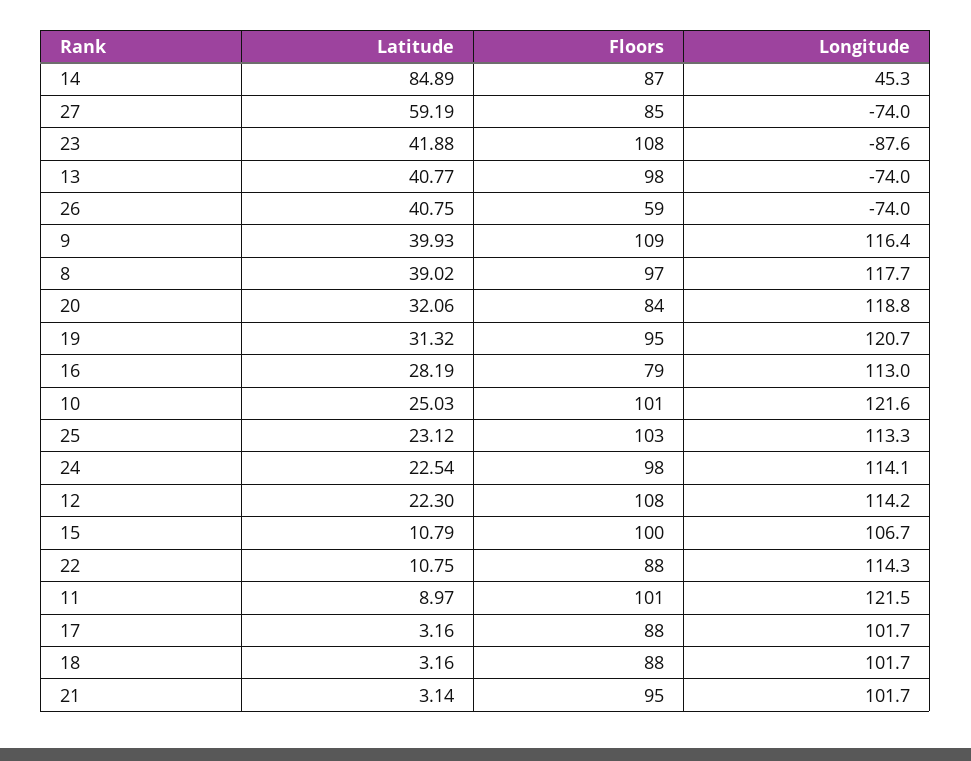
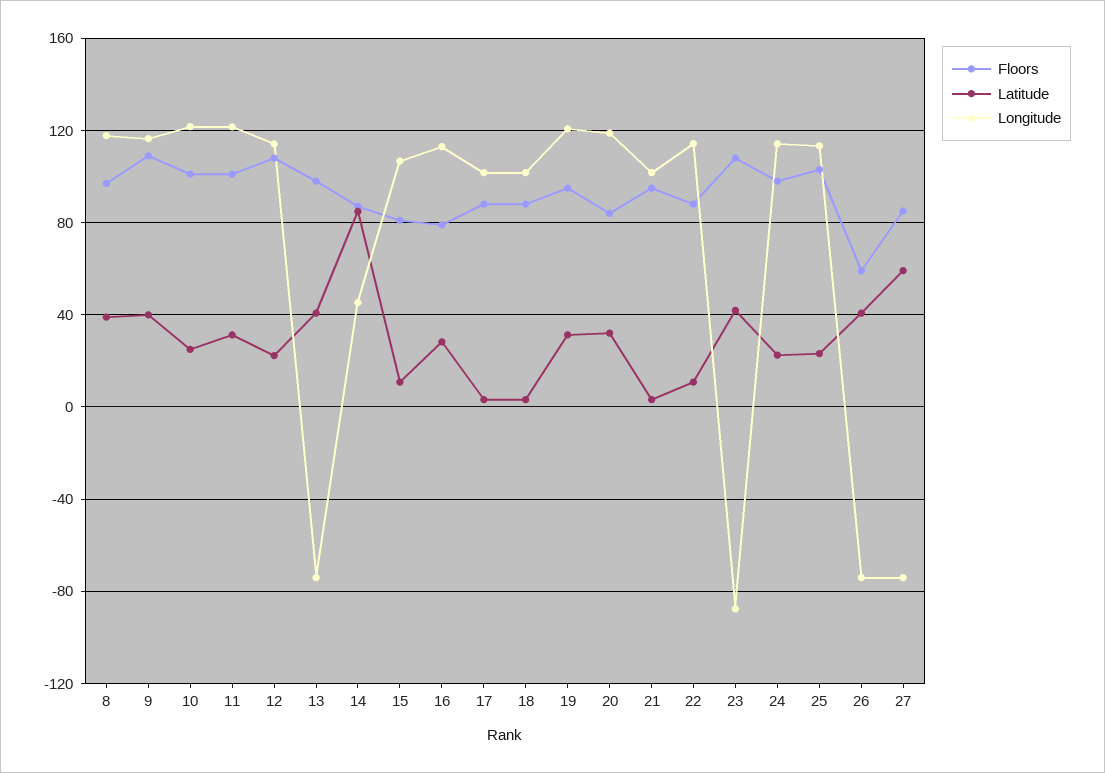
Floors, 15: 100 -> 80
Latitude, 11: 8.97 -> 30

